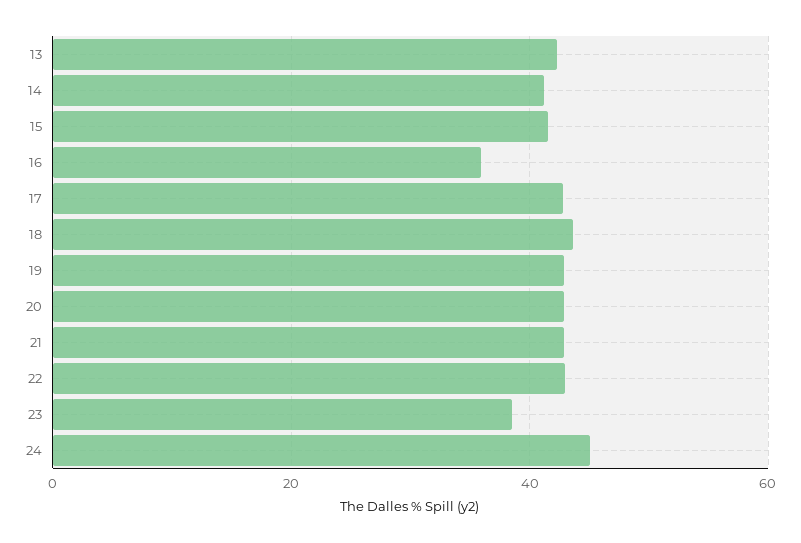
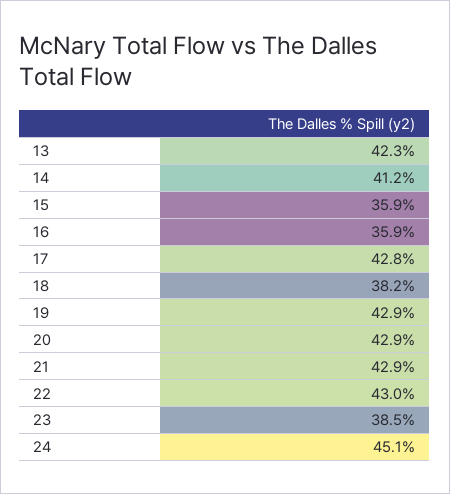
15: 42 -> 35.9
18: 44 -> 38.2

